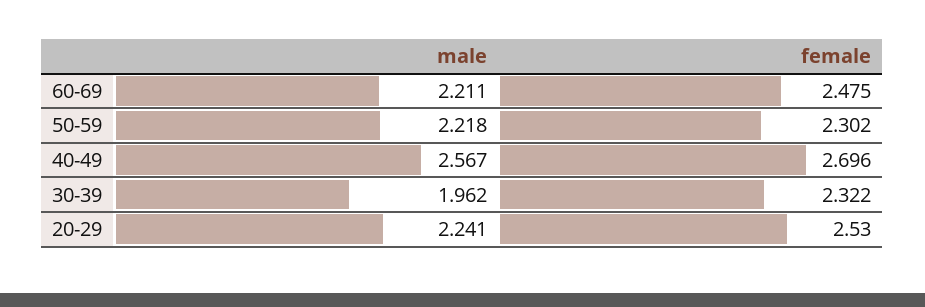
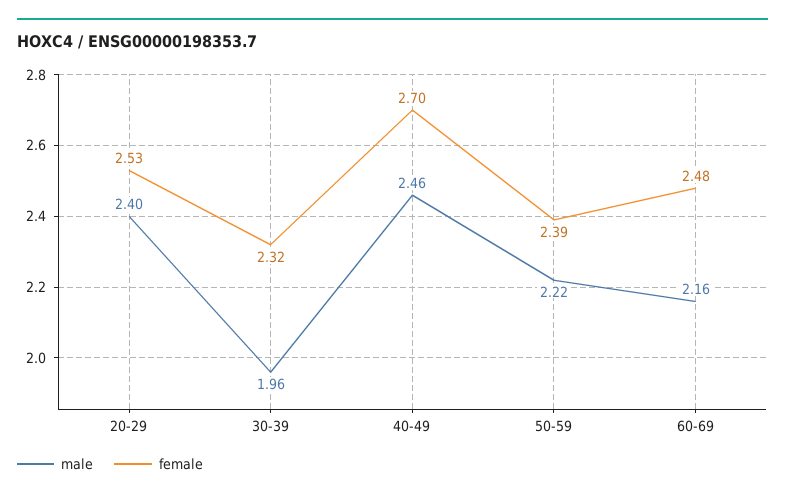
male, 60-69: 2.211 -> 2.16
female, 50-59: 2.302 -> 2.39
male, 40-49: 2.567 -> 2.46
male, 20-29: 2.241 -> 2.4

